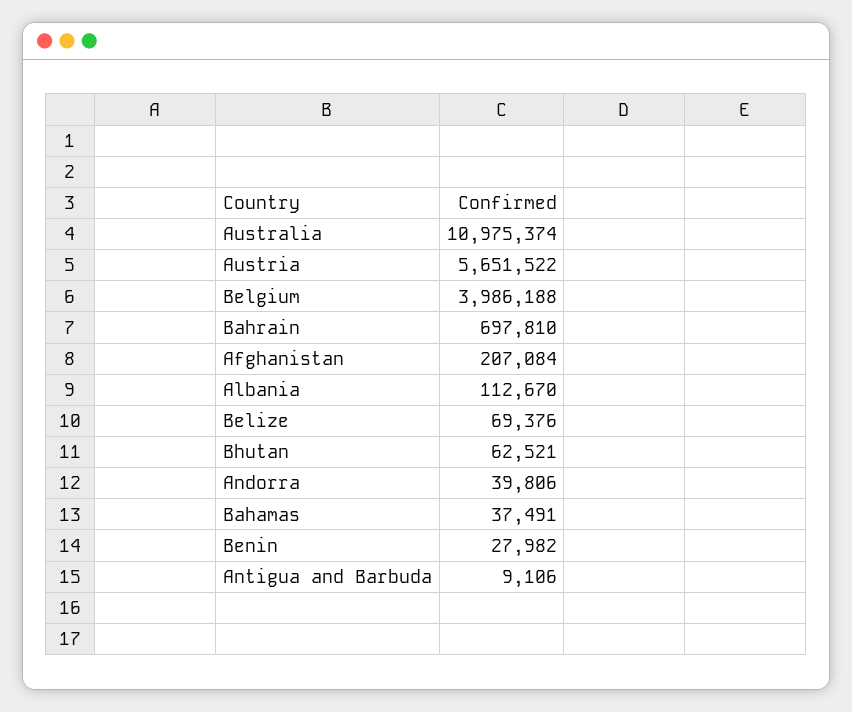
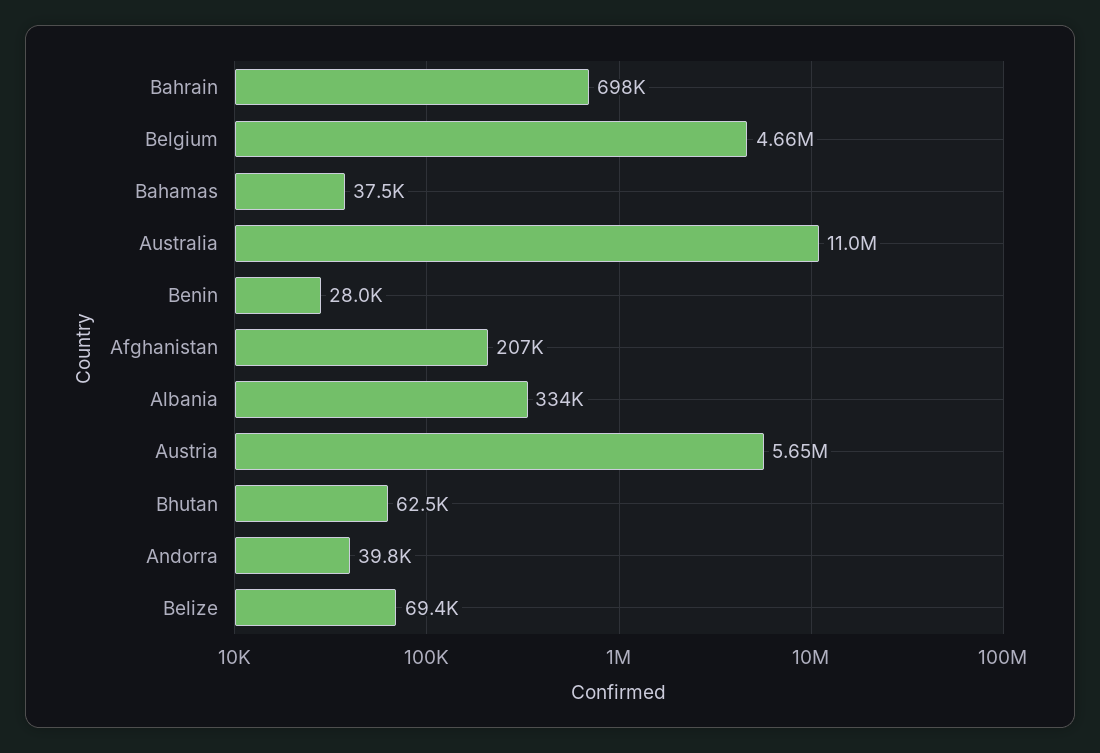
Belgium: 3986188 -> 4660000
Albania: 112670 -> 334000
Antigua and Barbuda: 9106 -> none

